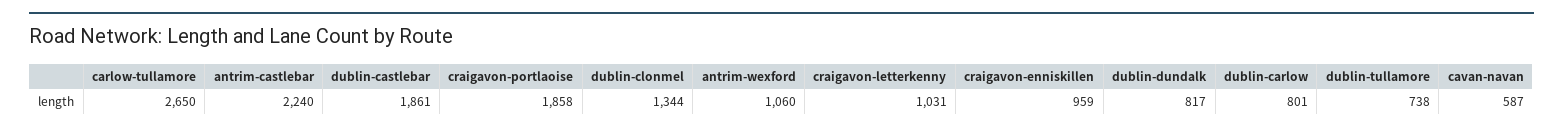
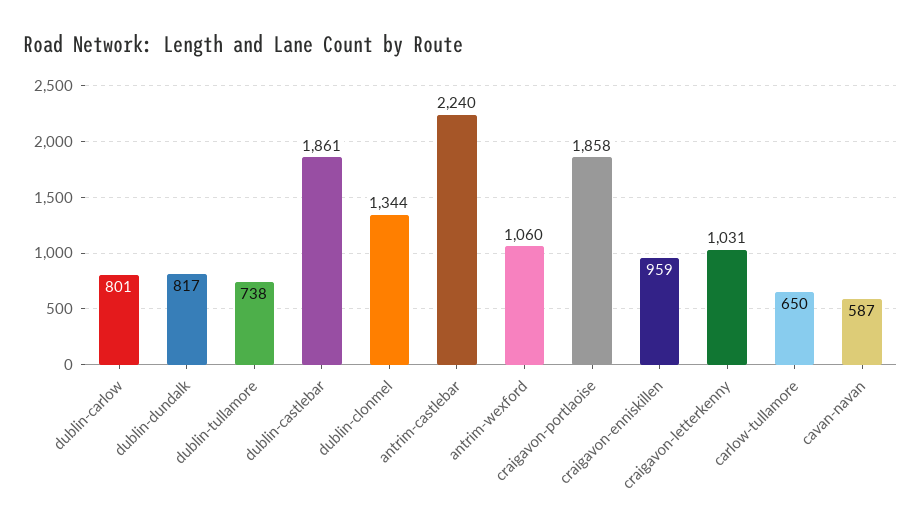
carlow-tullamore: 2650 -> 650

